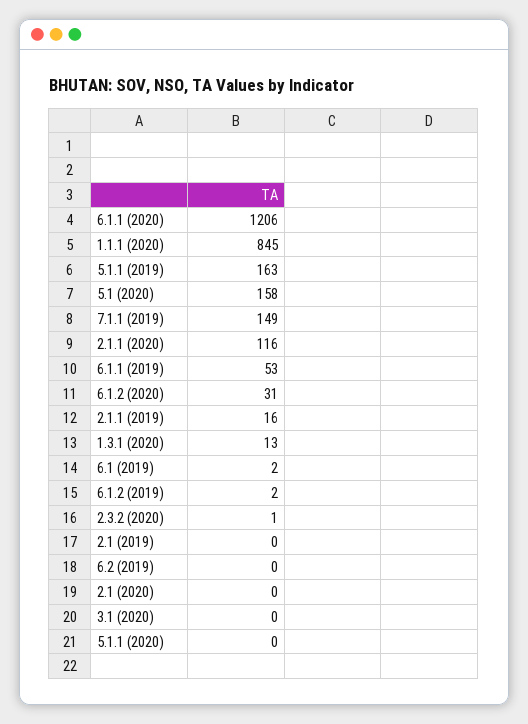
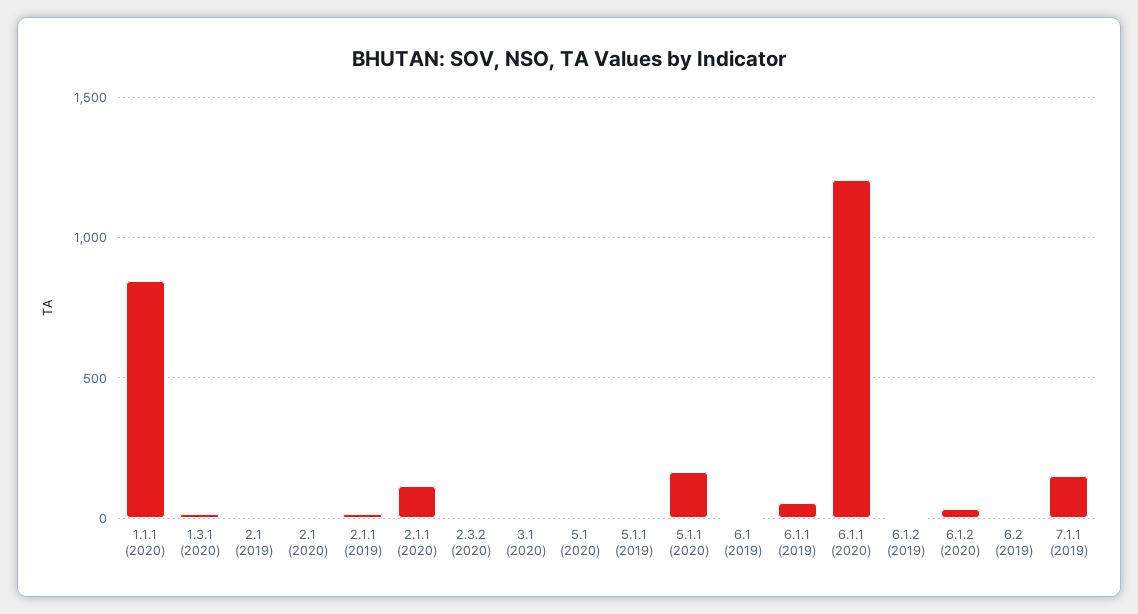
5.1.1 (2019): 163 -> 0
5.1 (2020): 158 -> 0
5.1.1 (2020): 0 -> 150

